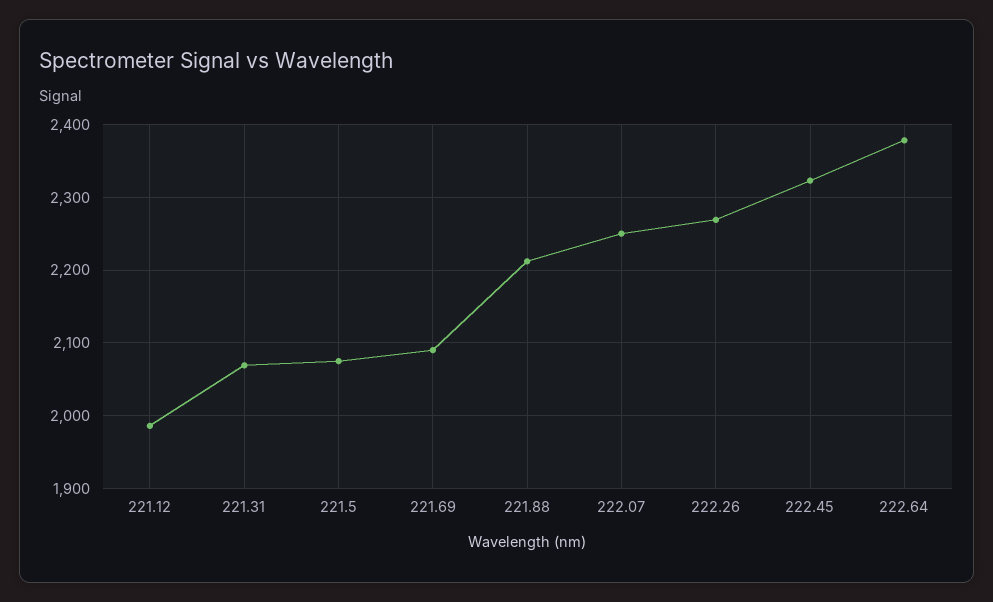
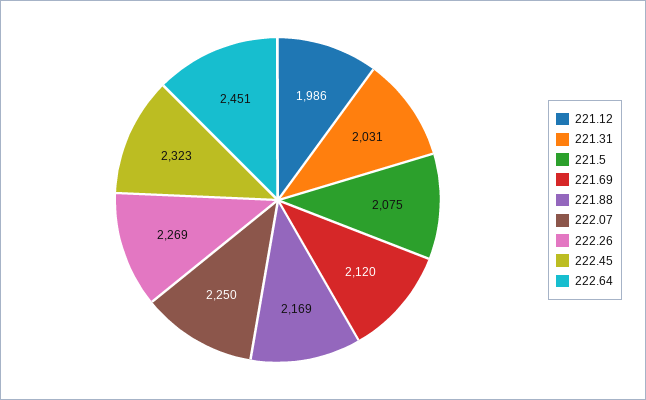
221.31: 2070 -> 2031
221.69: 2090 -> 2120
221.88: 2210 -> 2169
222.64: 2380 -> 2451

